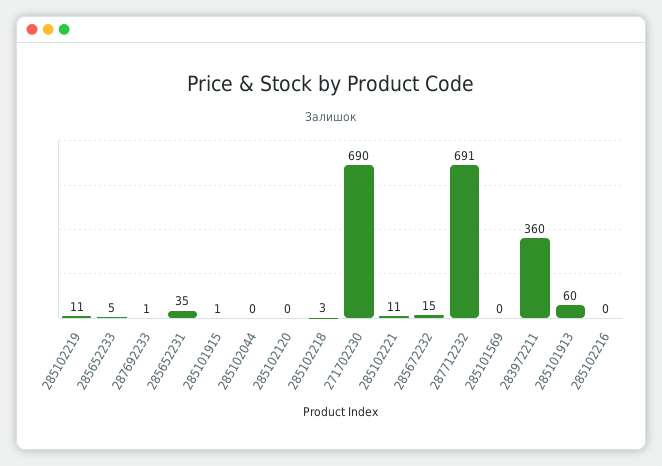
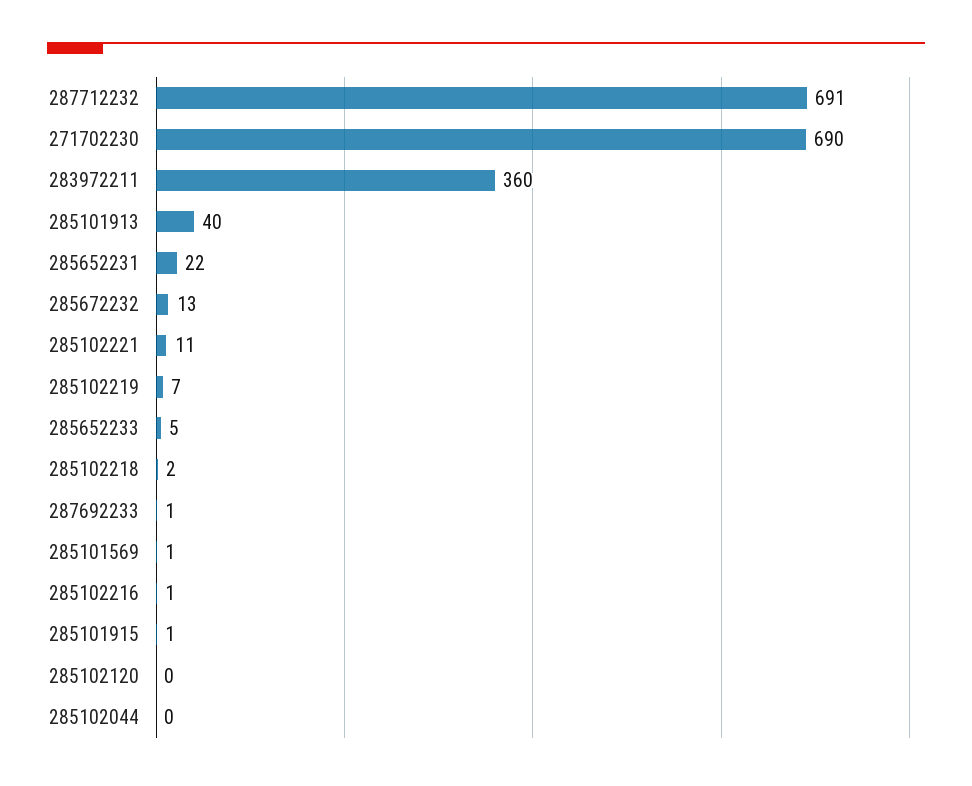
285102219: 11 -> 7
285652231: 35 -> 22
285102218: 3 -> 2
285672232: 15 -> 13
285101569: 0 -> 1
285101913: 60 -> 40
285102216: 0 -> 1

